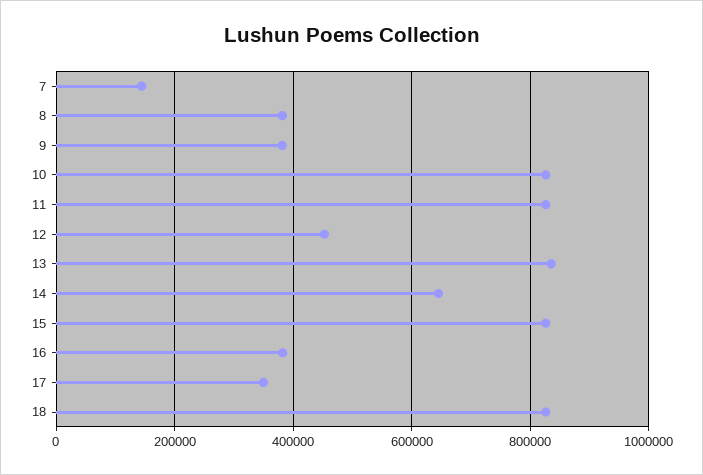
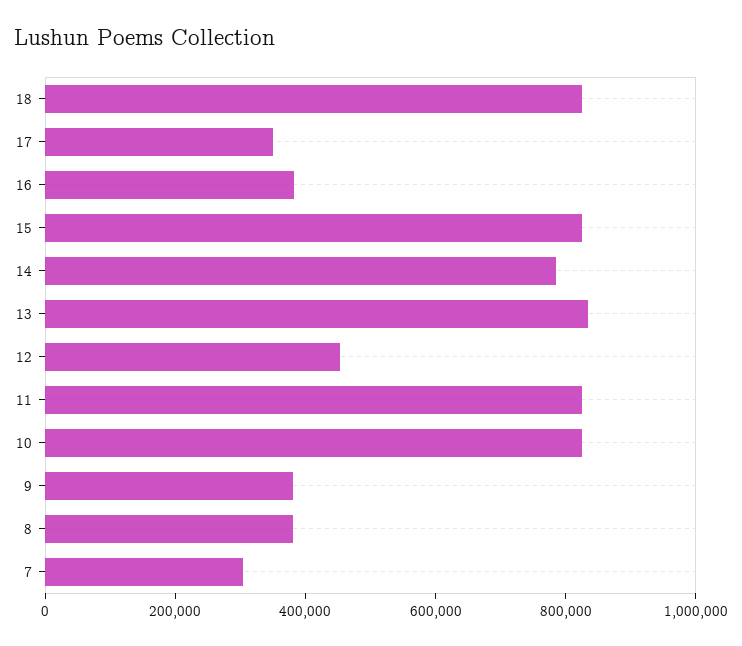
7: 140000 -> 300000
14: 640000 -> 800000

